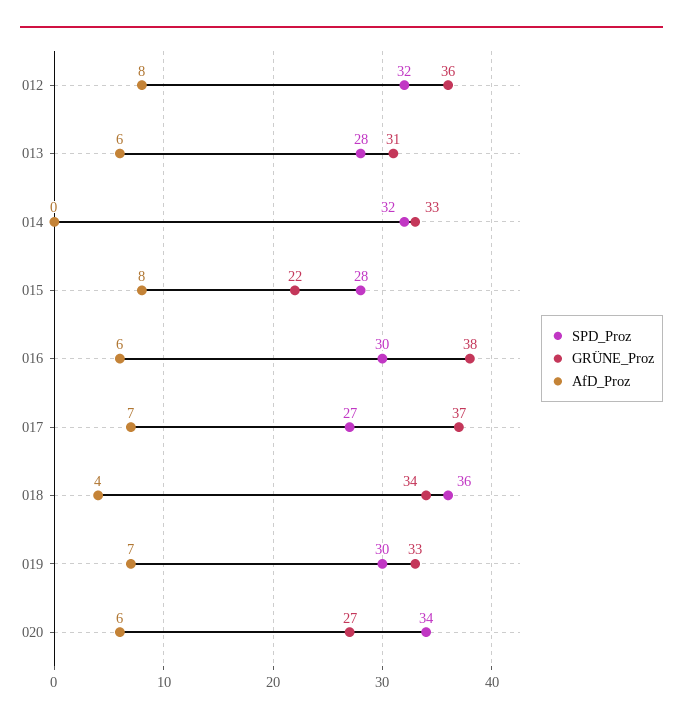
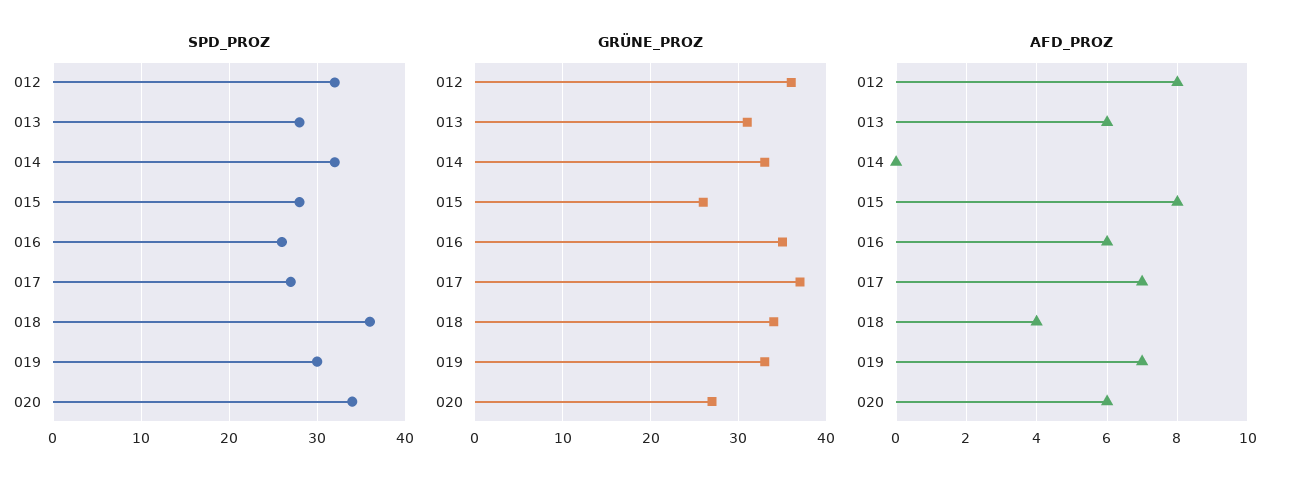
GRÜNE_Proz, 015: 22 -> 26
SPD_Proz, 016: 30 -> 26
GRÜNE_Proz, 016: 38 -> 35

